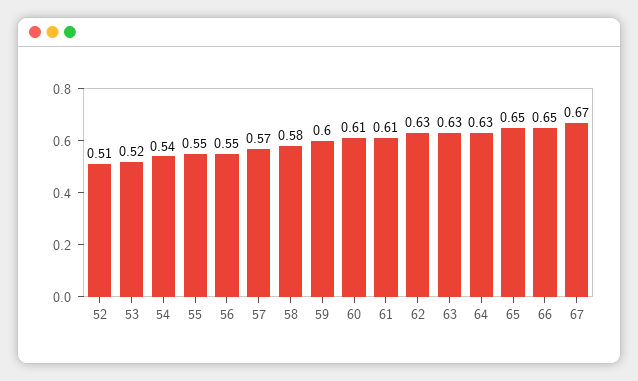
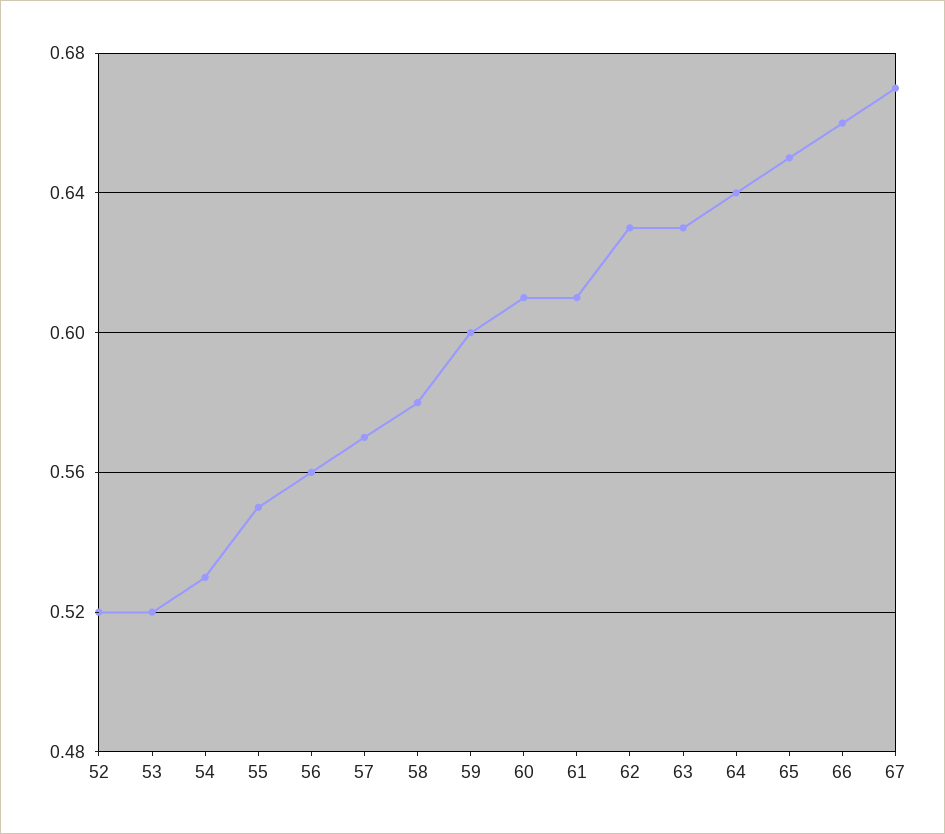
52: 0.51 -> 0.52
54: 0.54 -> 0.53
56: 0.55 -> 0.56
64: 0.63 -> 0.64
66: 0.65 -> 0.66

